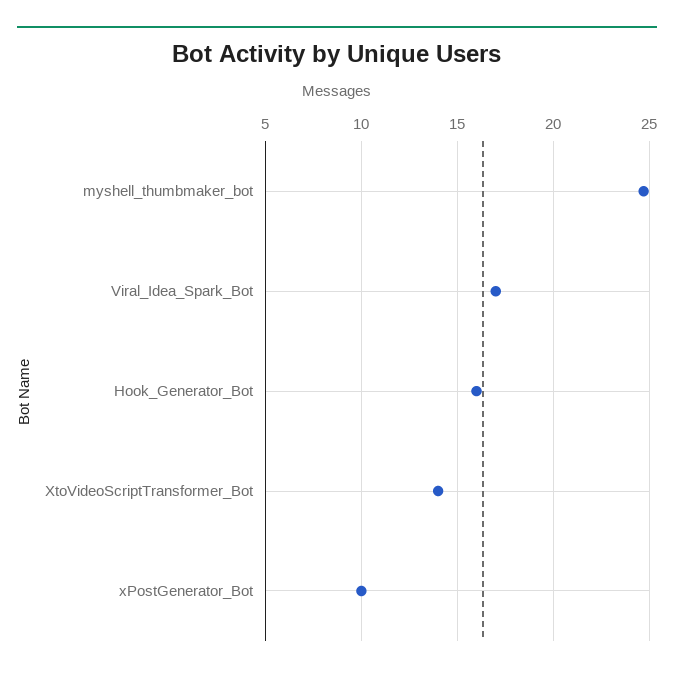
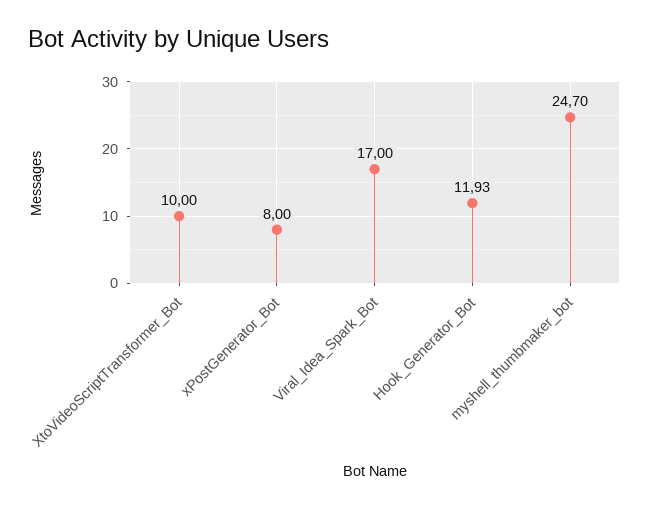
Hook_Generator_Bot: 16 -> 11.93
XtoVideoScriptTransformer_Bot: 14 -> 10
xPostGenerator_Bot: 10 -> 8

